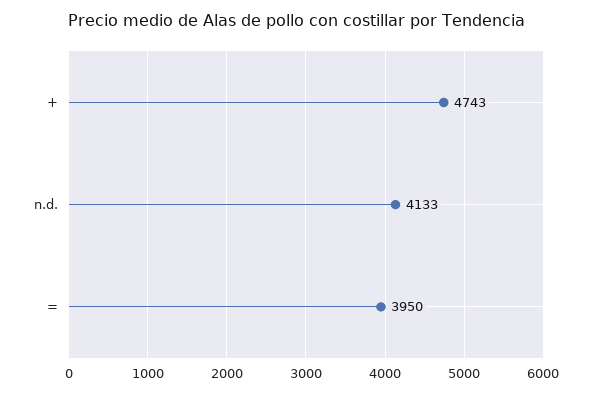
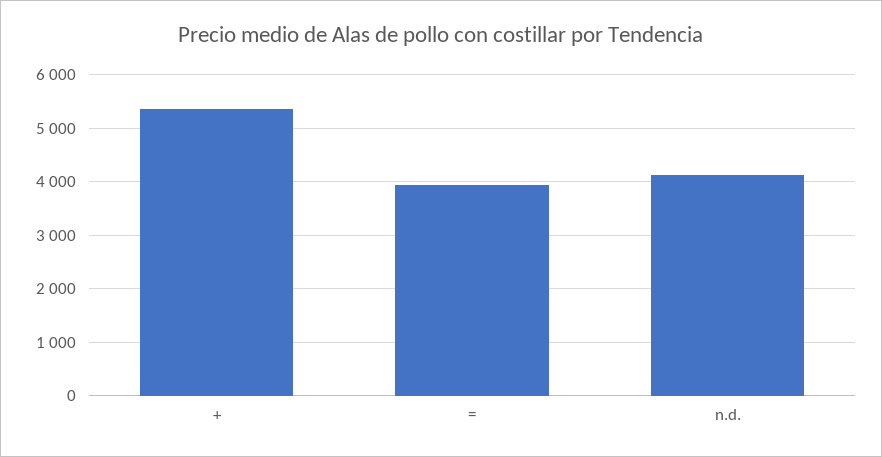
+: 4743 -> 5400

